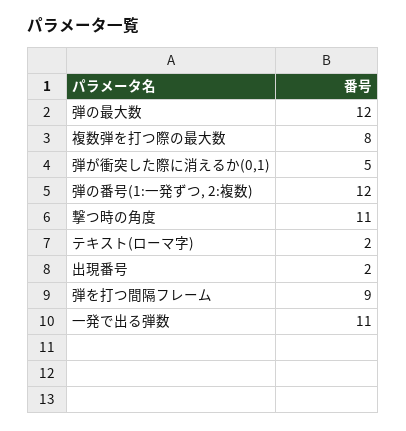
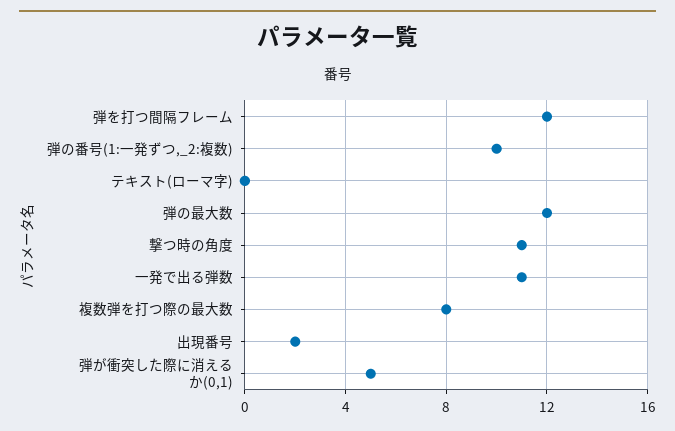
弾の番号(1:一発ずつ, 2:複数): 12 -> 10
テキスト(ローマ字): 2 -> 0
弾を打つ間隔フレーム: 9 -> 12

